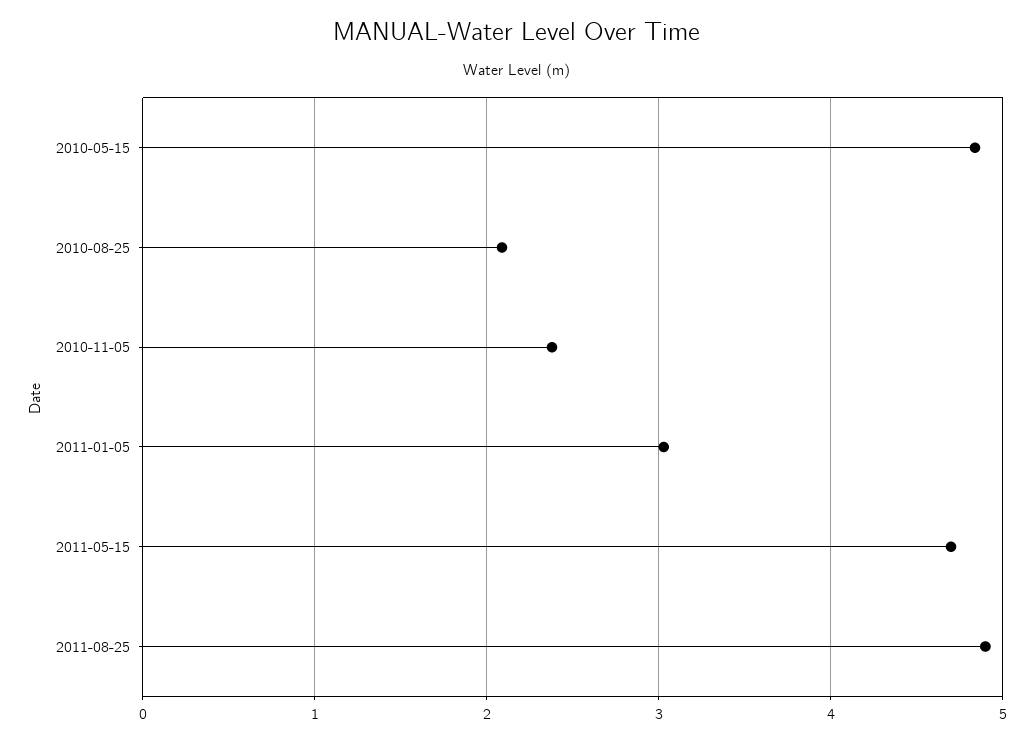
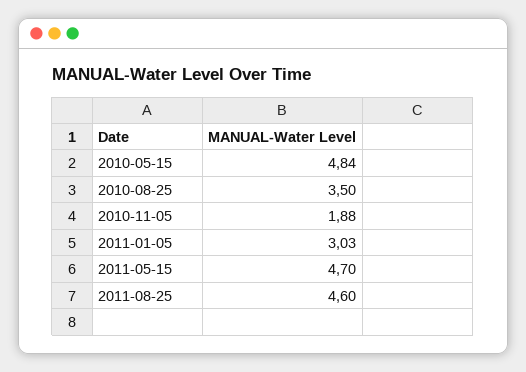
2010-08-25: 2.1 -> 3.5
2010-11-05: 2.4 -> 1.88
2011-08-25: 4.9 -> 4.6

